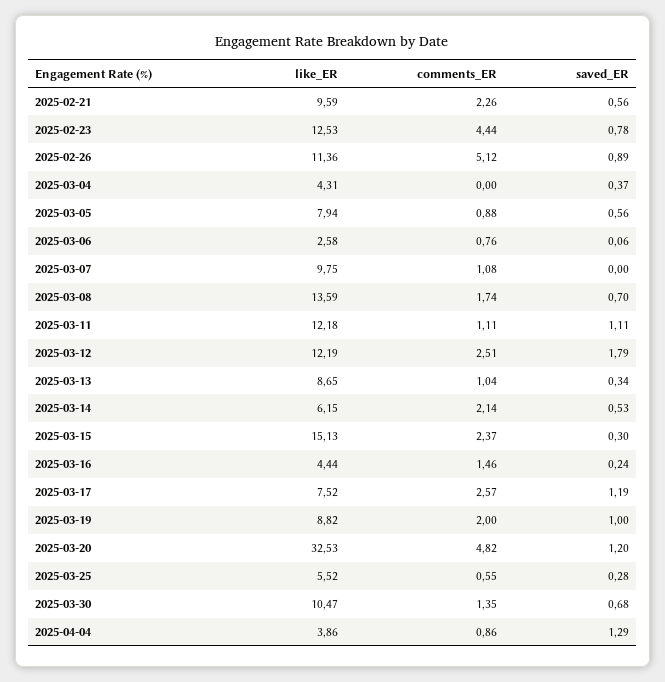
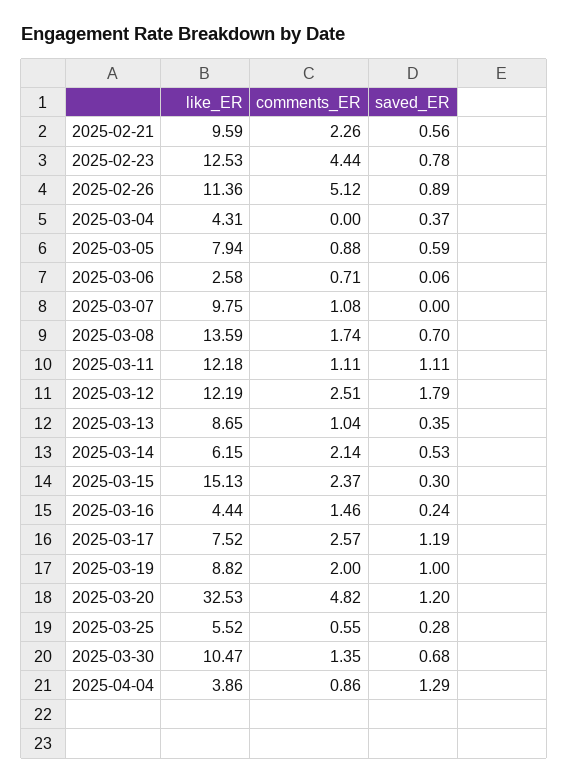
saved_ER, 2025-03-05: 0.56 -> 0.59
comments_ER, 2025-03-06: 0.76 -> 0.71
saved_ER, 2025-03-13: 0.34 -> 0.35

